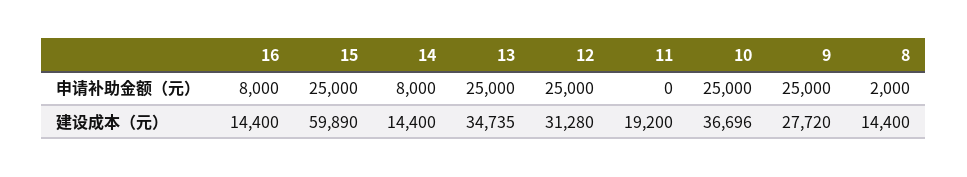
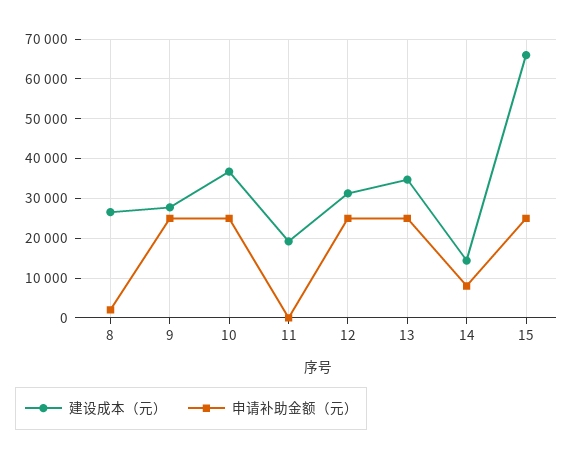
申请补助金额（元）, 16: 8000 -> none
建设成本（元）, 16: 14400 -> none
建设成本（元）, 15: 59890 -> 66000
建设成本（元）, 8: 14400 -> 26000

